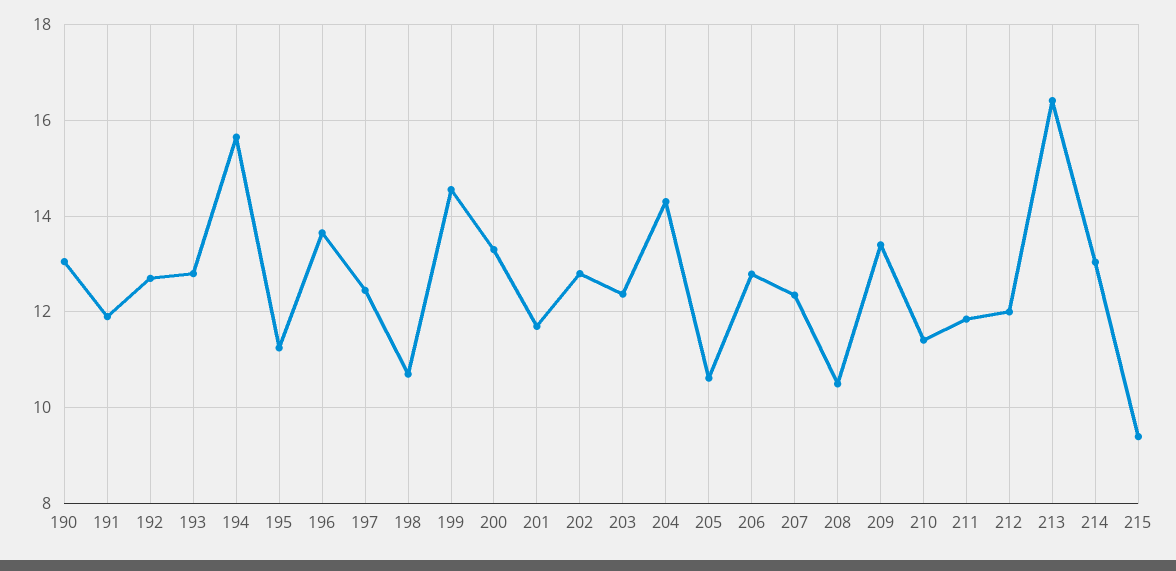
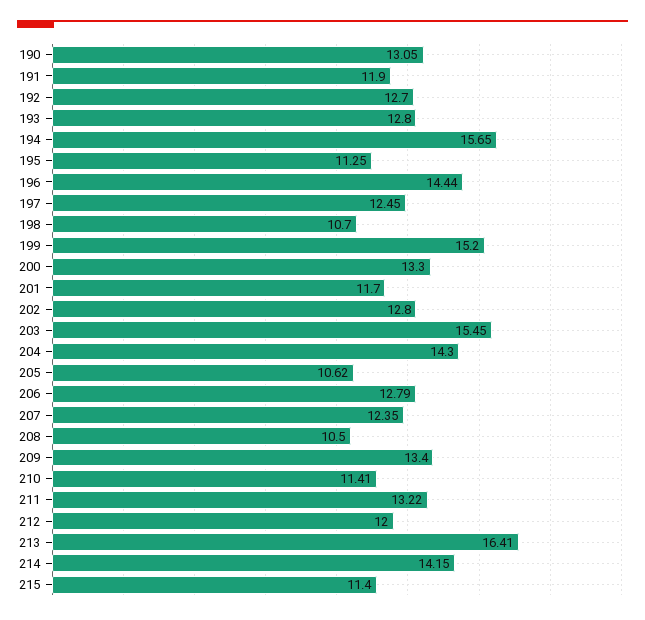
196: 13.6 -> 14.44
199: 14.6 -> 15.2
203: 12.4 -> 15.45
211: 11.8 -> 13.22
214: 13 -> 14.15
215: 9.4 -> 11.4

